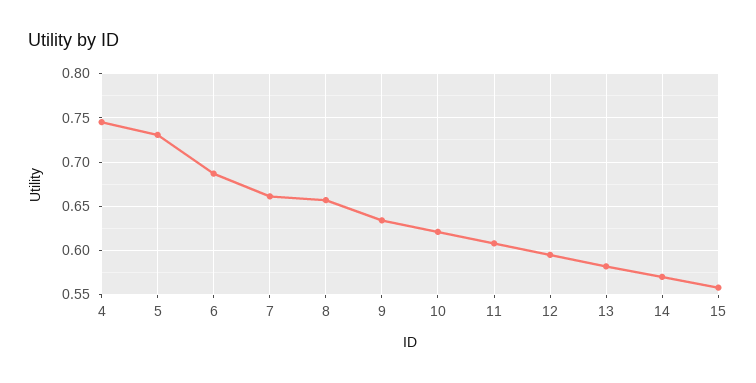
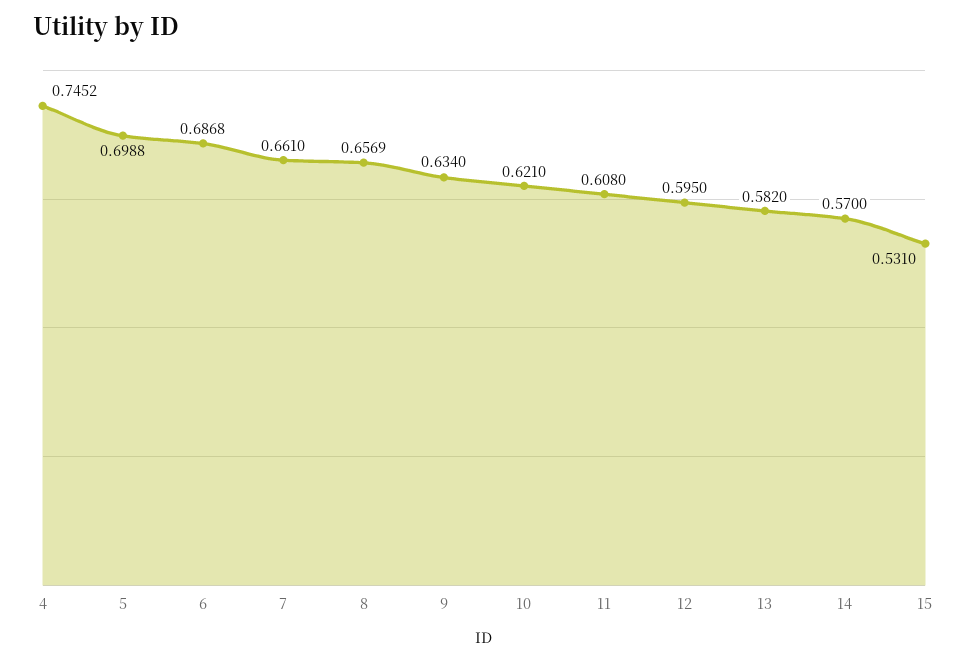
5: 0.73 -> 0.6988
15: 0.56 -> 0.531

